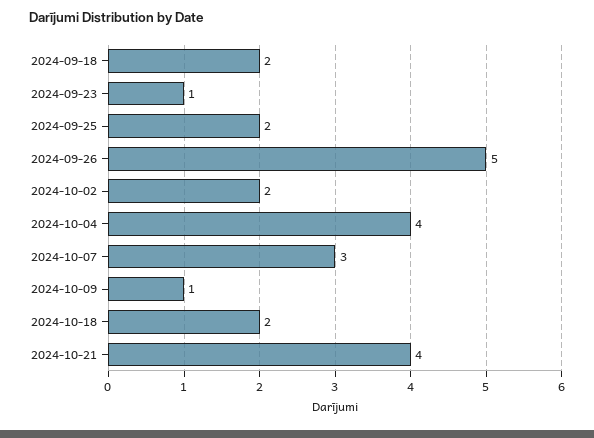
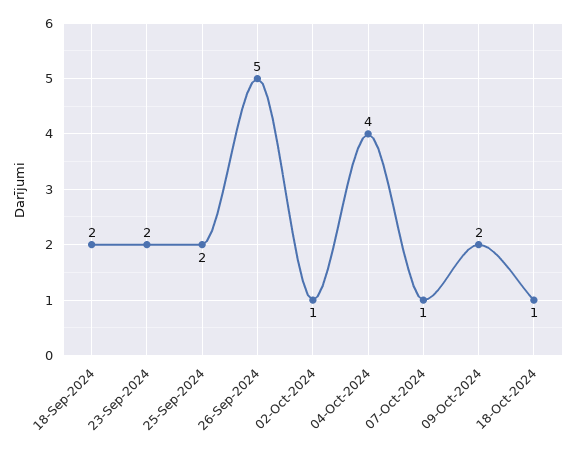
2024-09-23: 1 -> 2
2024-10-02: 2 -> 1
2024-10-07: 3 -> 1
2024-10-09: 1 -> 2
2024-10-18: 2 -> 1
2024-10-21: 4 -> none

